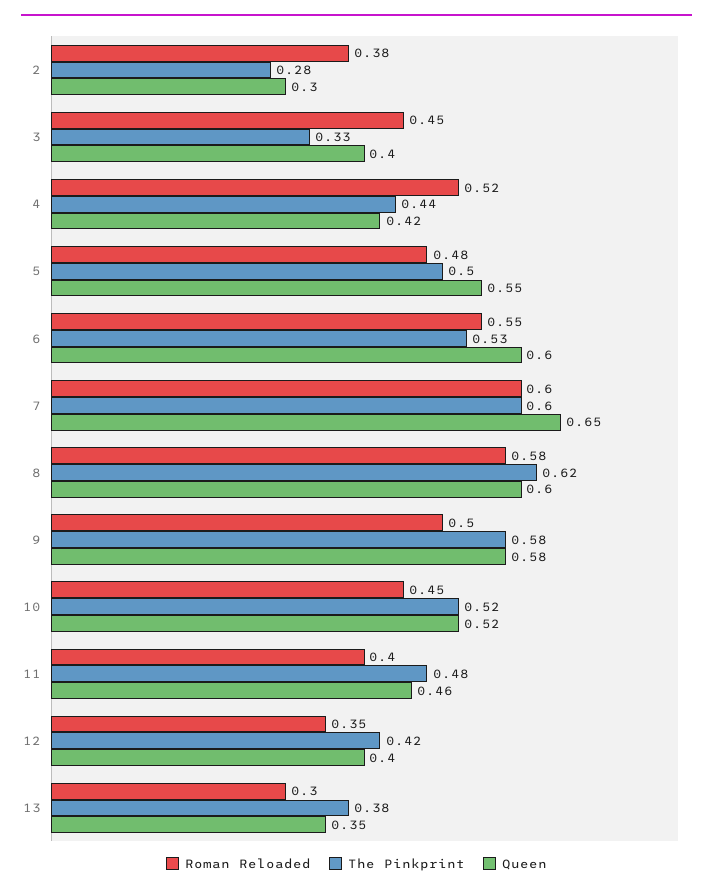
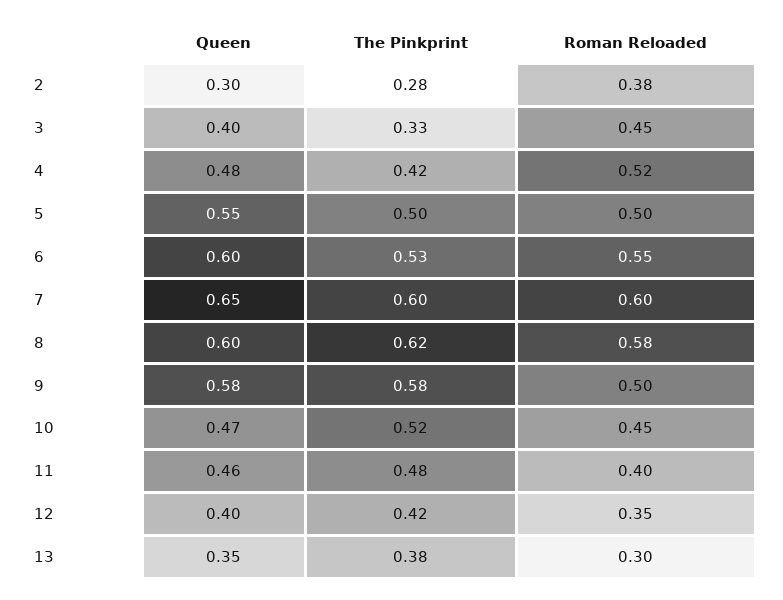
The Pinkprint, 4: 0.44 -> 0.42
Queen, 4: 0.42 -> 0.48
Roman Reloaded, 5: 0.48 -> 0.5
Queen, 10: 0.52 -> 0.47

